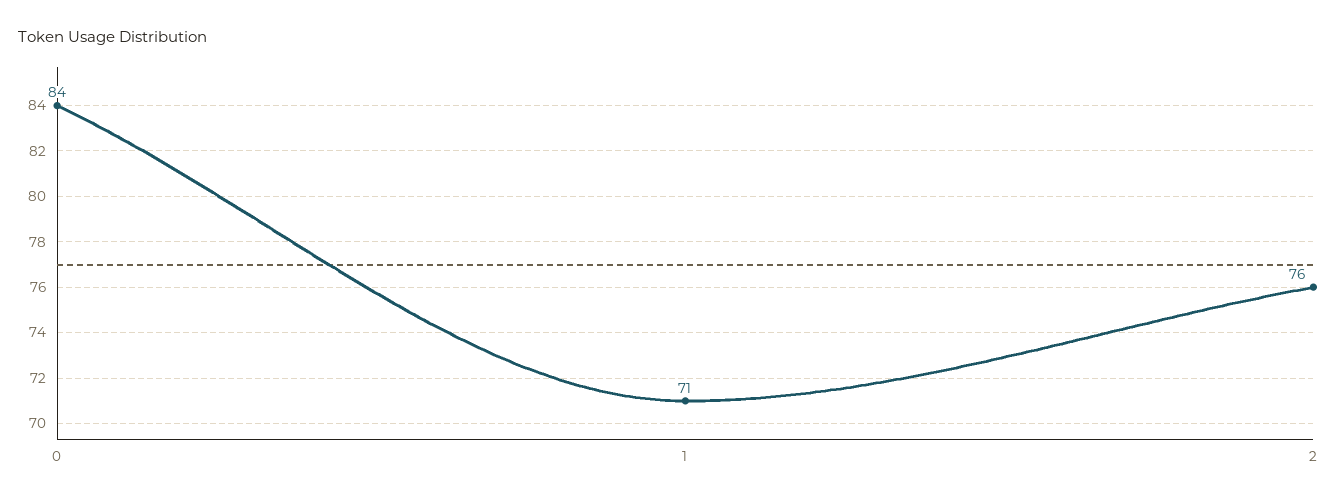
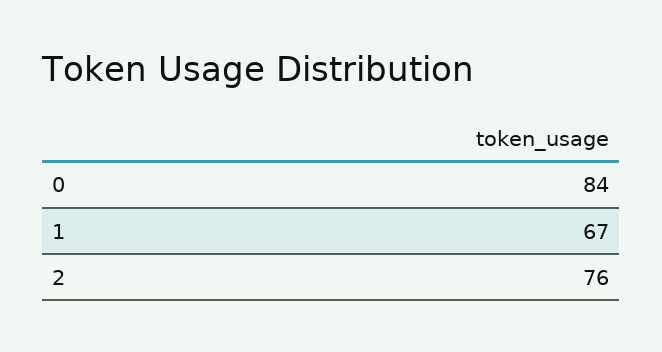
1: 71 -> 67

